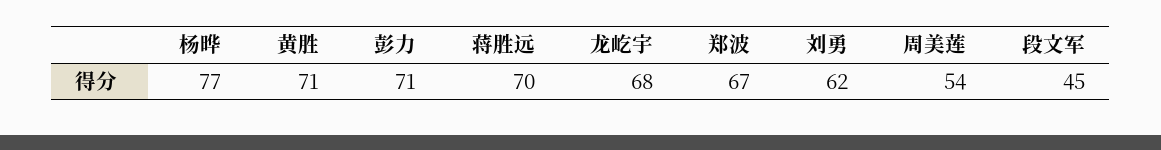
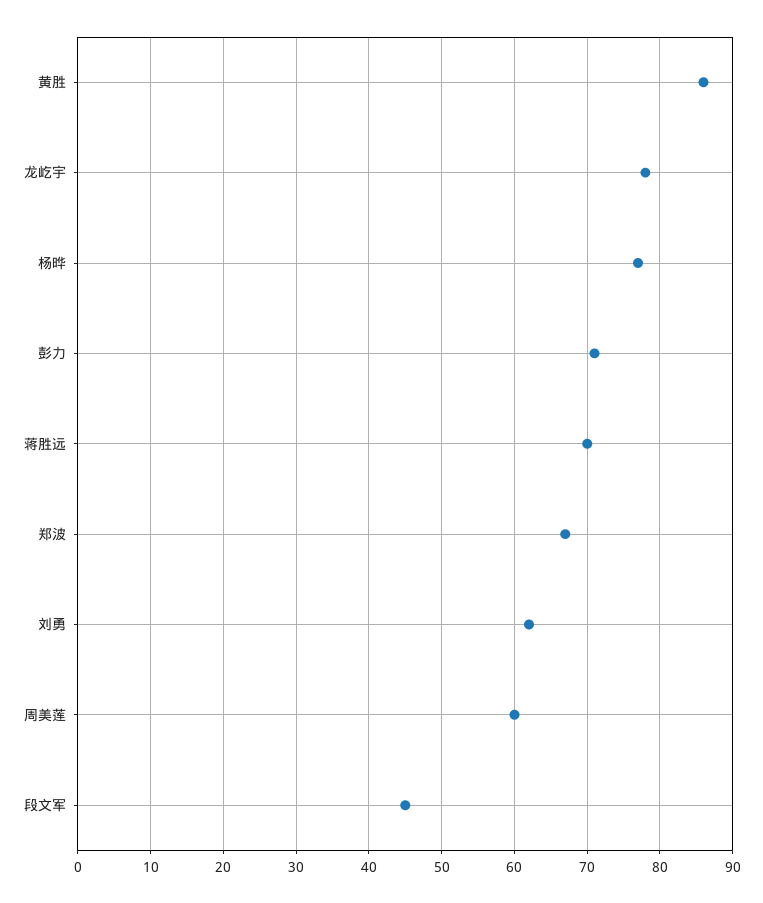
黄胜: 71 -> 86
龙屹宇: 68 -> 78
周美莲: 54 -> 60

